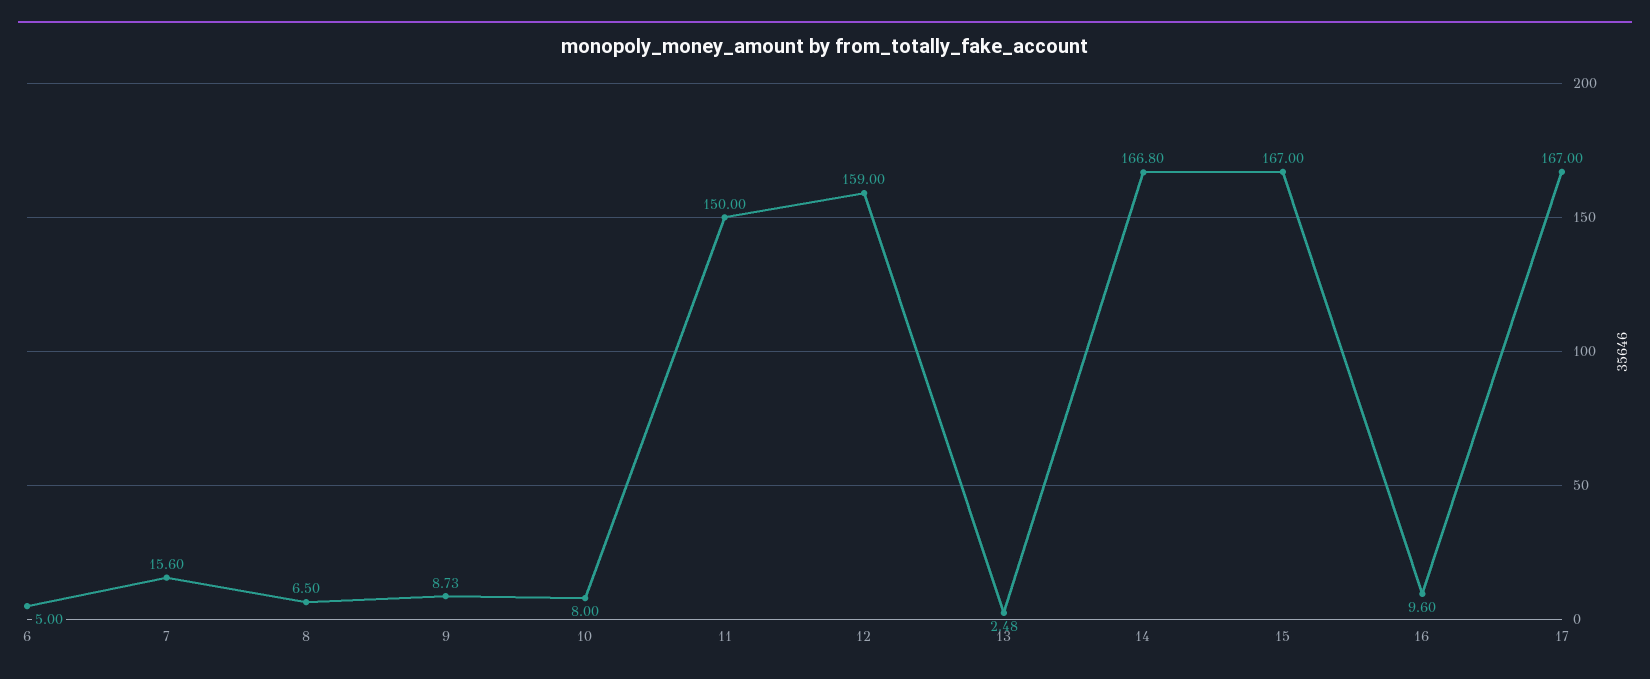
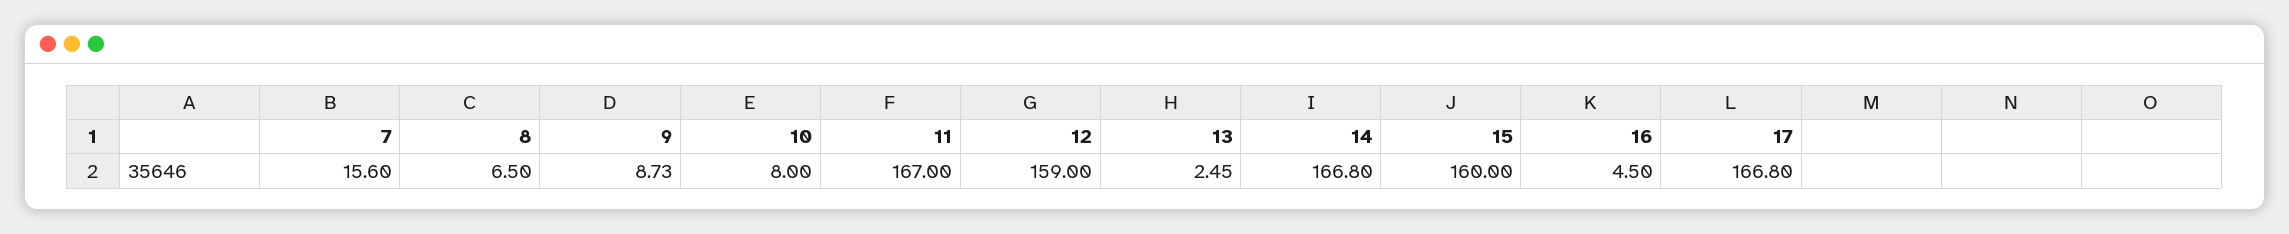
6: 5 -> none
11: 150 -> 167
13: 2.48 -> 2.45
15: 167 -> 160
16: 9.6 -> 4.5
17: 167 -> 166.8

